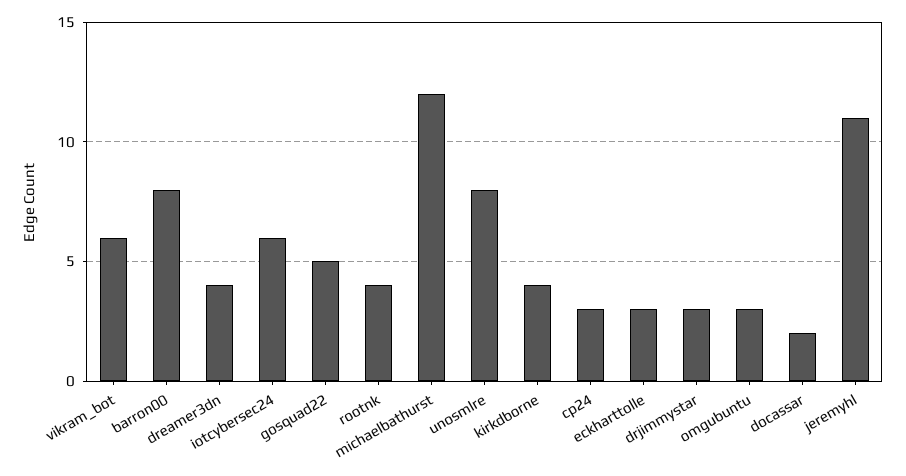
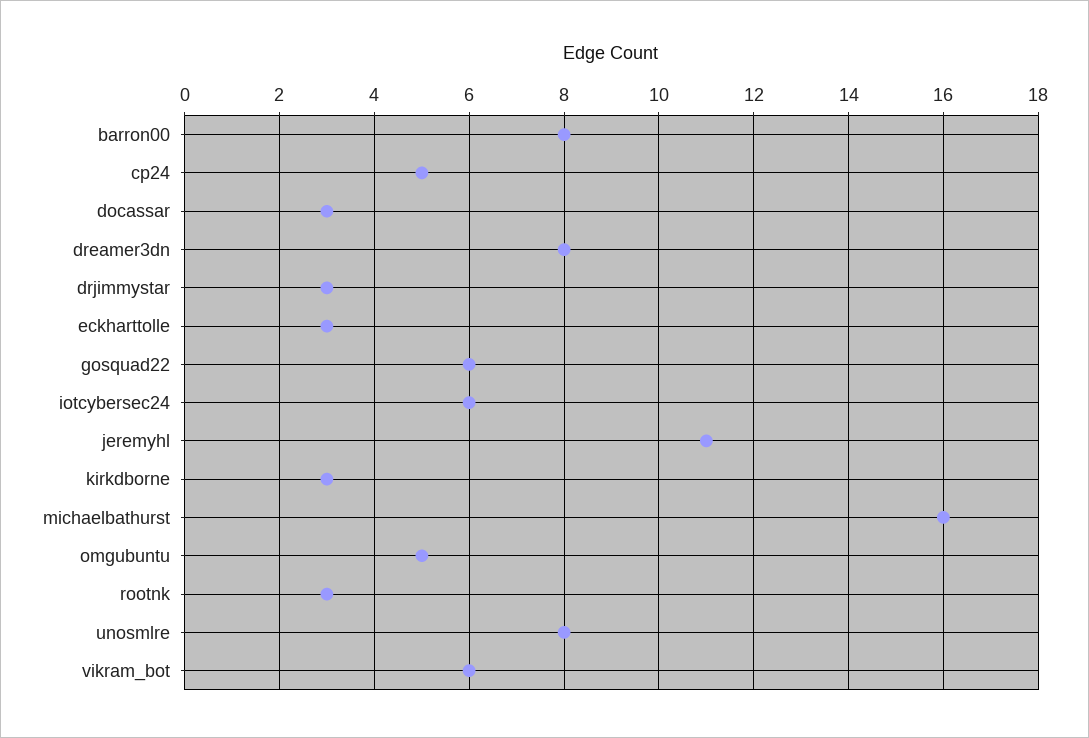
dreamer3dn: 4 -> 8
gosquad22: 5 -> 6
rootnk: 4 -> 3
michaelbathurst: 12 -> 16
kirkdborne: 4 -> 3
cp24: 3 -> 5
omgubuntu: 3 -> 5
docassar: 2 -> 3

